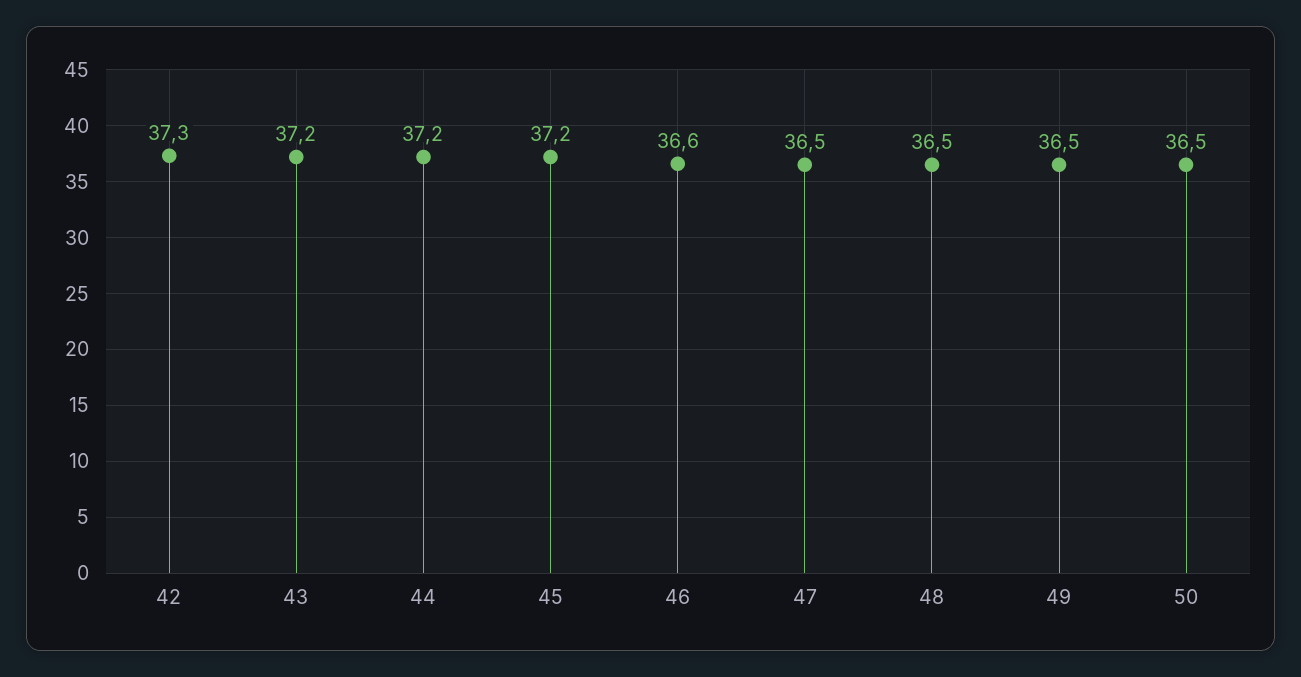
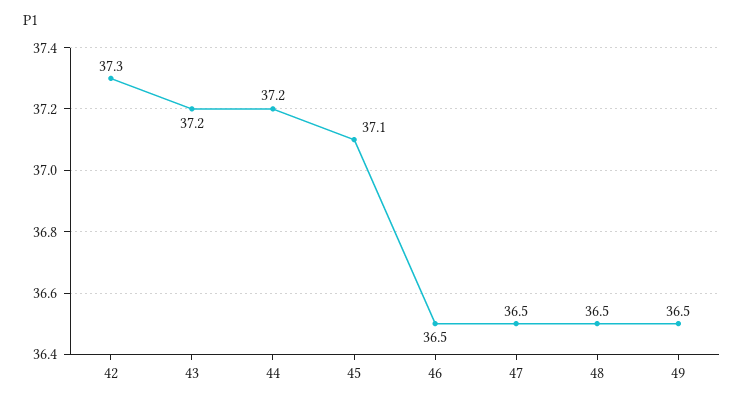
45: 37.2 -> 37.1
46: 36.6 -> 36.5
50: 36.5 -> none

